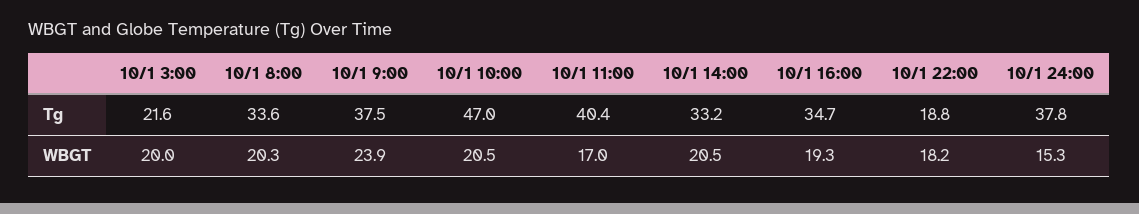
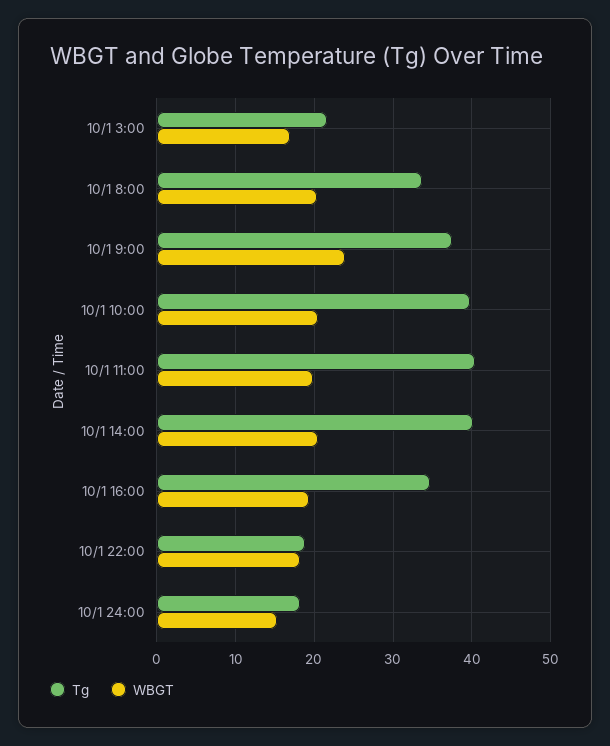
Tg, 10/1 10:00: 47 -> 40
Tg, 10/1 14:00: 33.2 -> 40
Tg, 10/1 24:00: 37.8 -> 18
WBGT, 10/1 3:00: 20 -> 17
WBGT, 10/1 11:00: 17 -> 20

